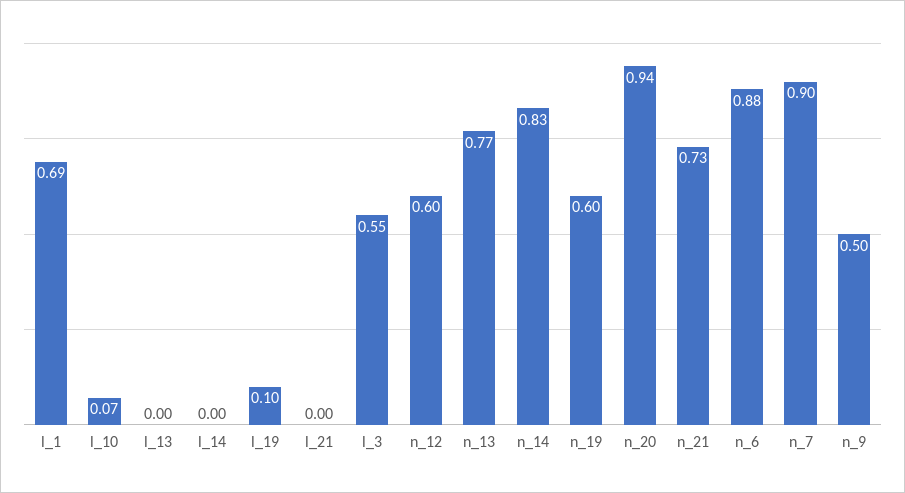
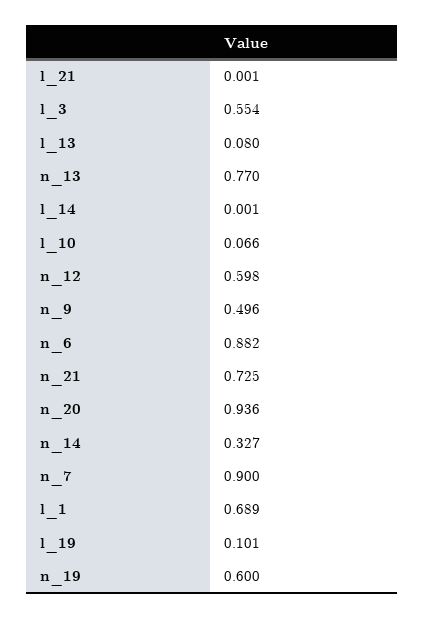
l_13: 0 -> 0.08
n_14: 0.83 -> 0.327

